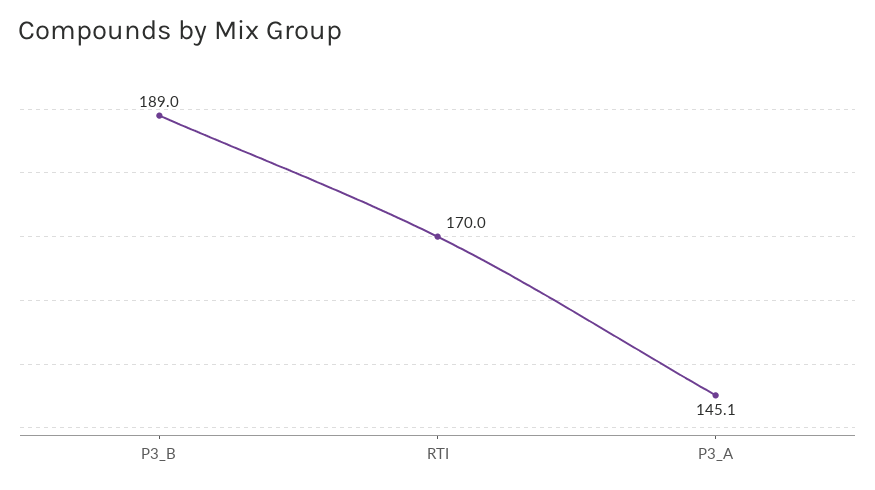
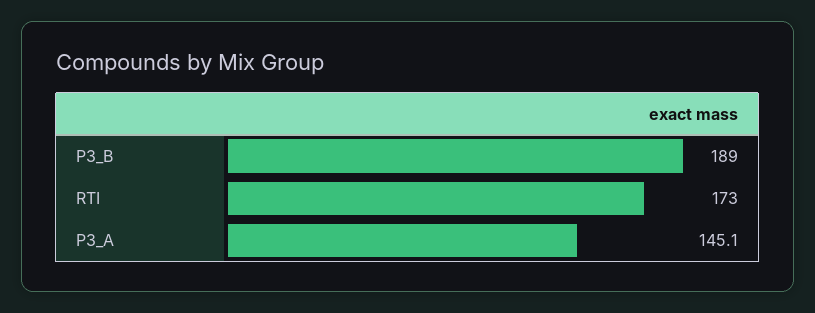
RTI: 170 -> 173

